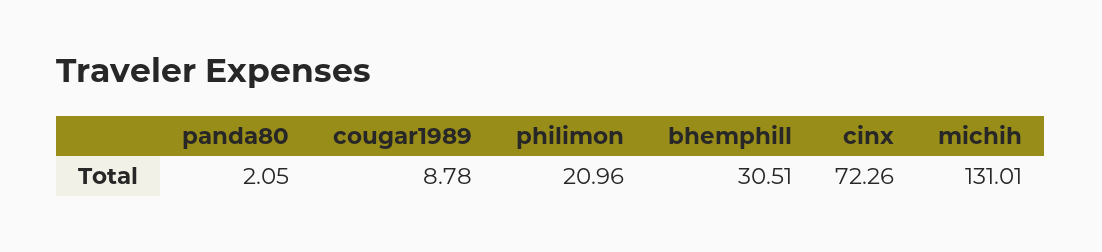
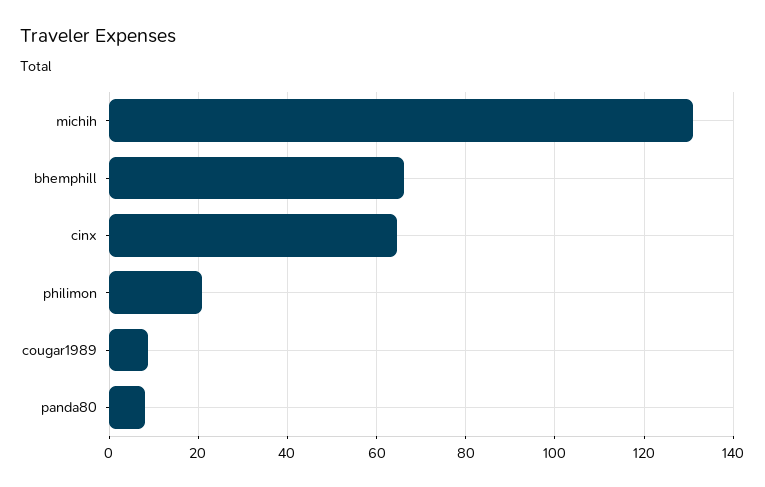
panda80: 2.05 -> 8
bhemphill: 30.51 -> 66
cinx: 72.26 -> 64

